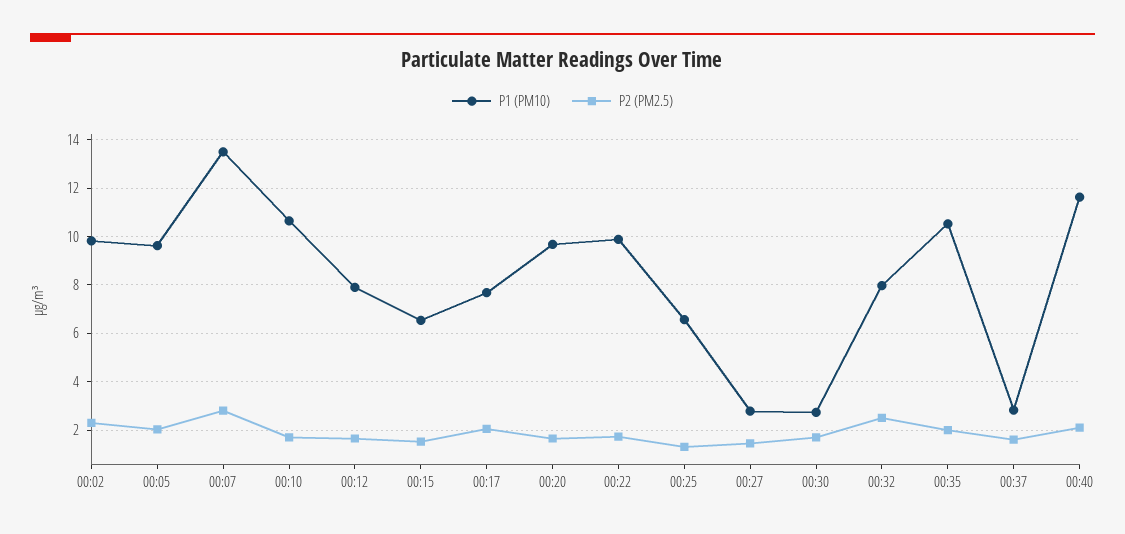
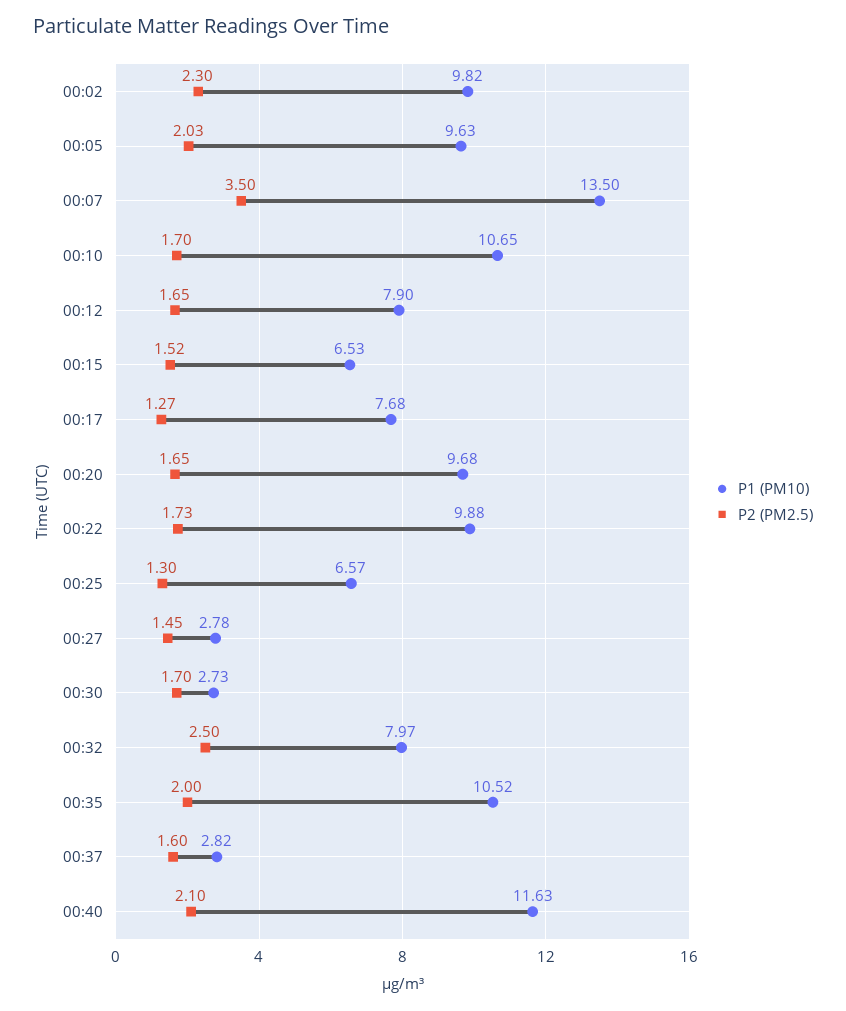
P2 (PM2.5), 00:07: 2.75 -> 3.5
P2 (PM2.5), 00:17: 2 -> 1.27

